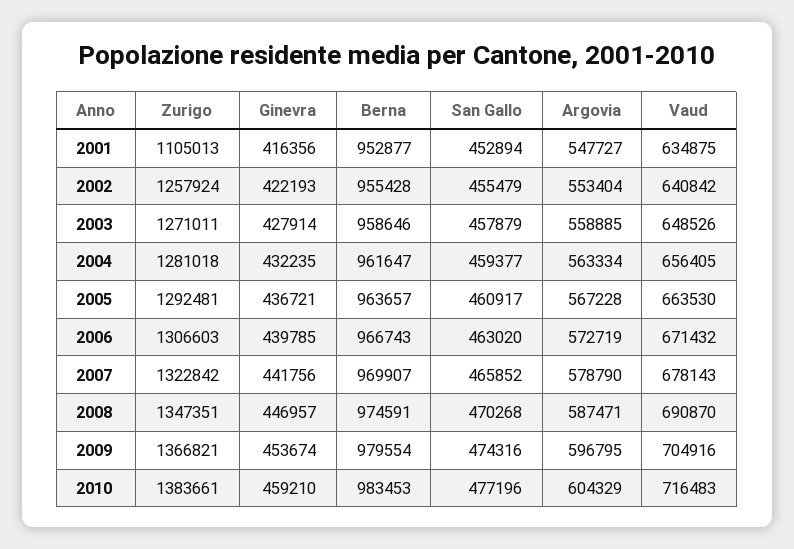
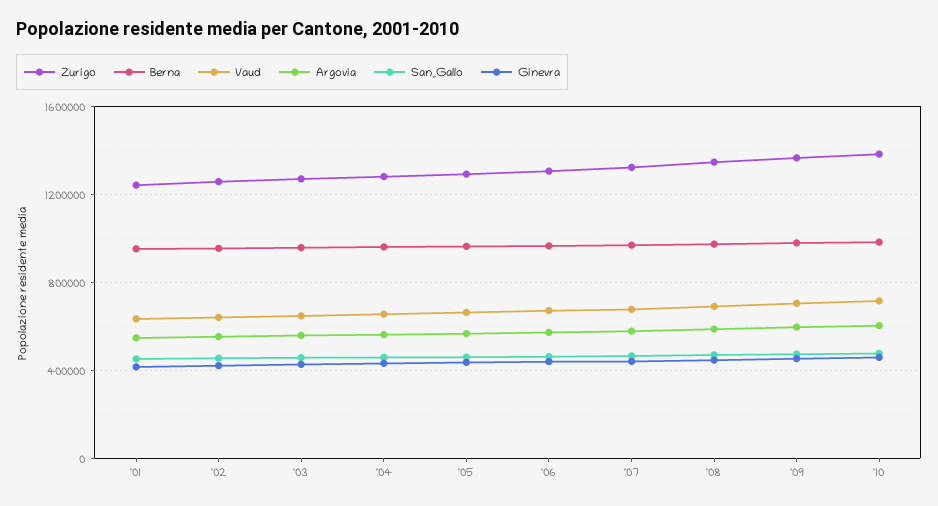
Zurigo, 2001: 1105013 -> 1250000

